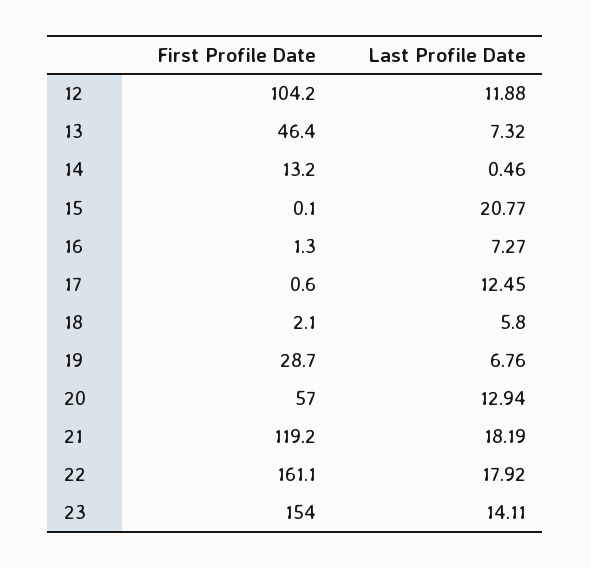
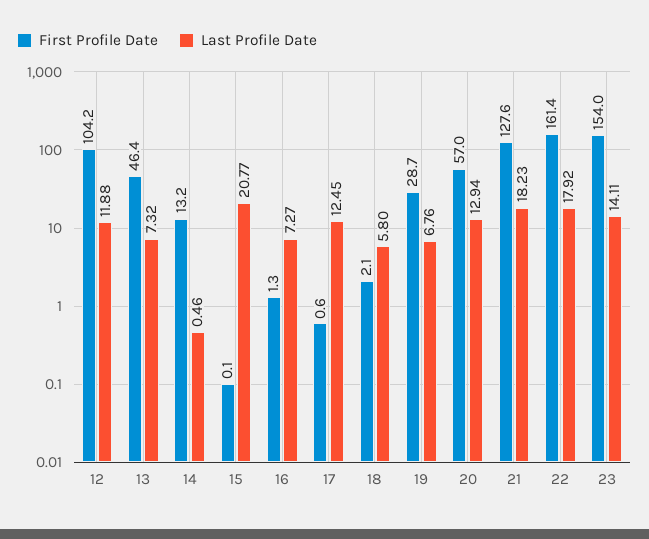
First Profile Date, 21: 119.2 -> 127.6
Last Profile Date, 21: 18.19 -> 18.23
First Profile Date, 22: 161.1 -> 161.4

